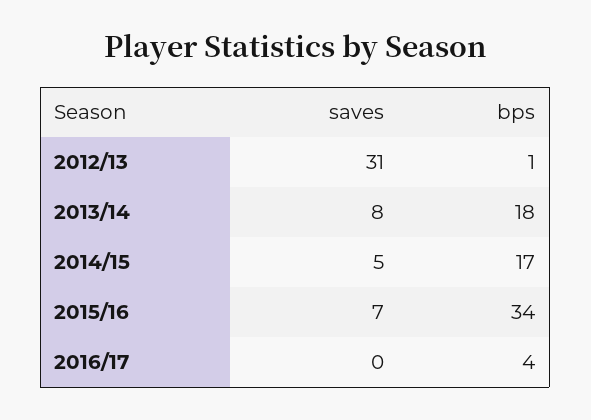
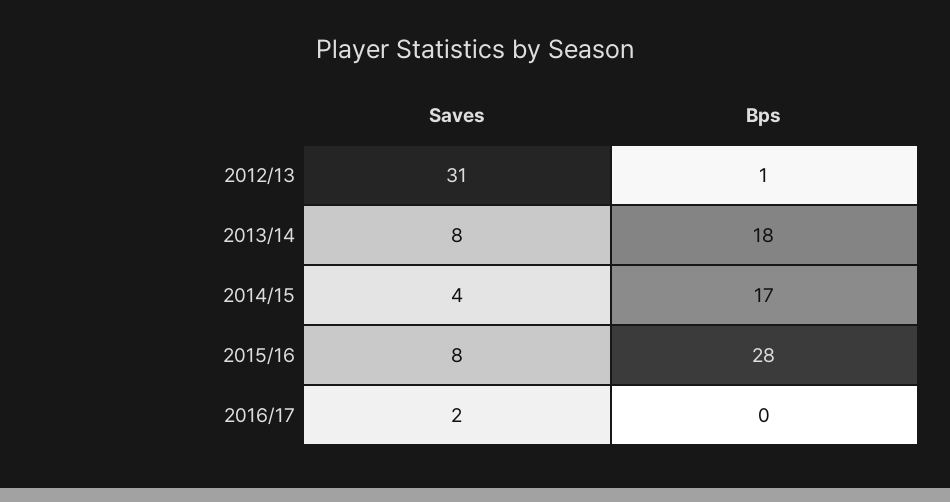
saves, 2014/15: 5 -> 4
saves, 2015/16: 7 -> 8
bps, 2015/16: 34 -> 28
saves, 2016/17: 0 -> 2
bps, 2016/17: 4 -> 0

